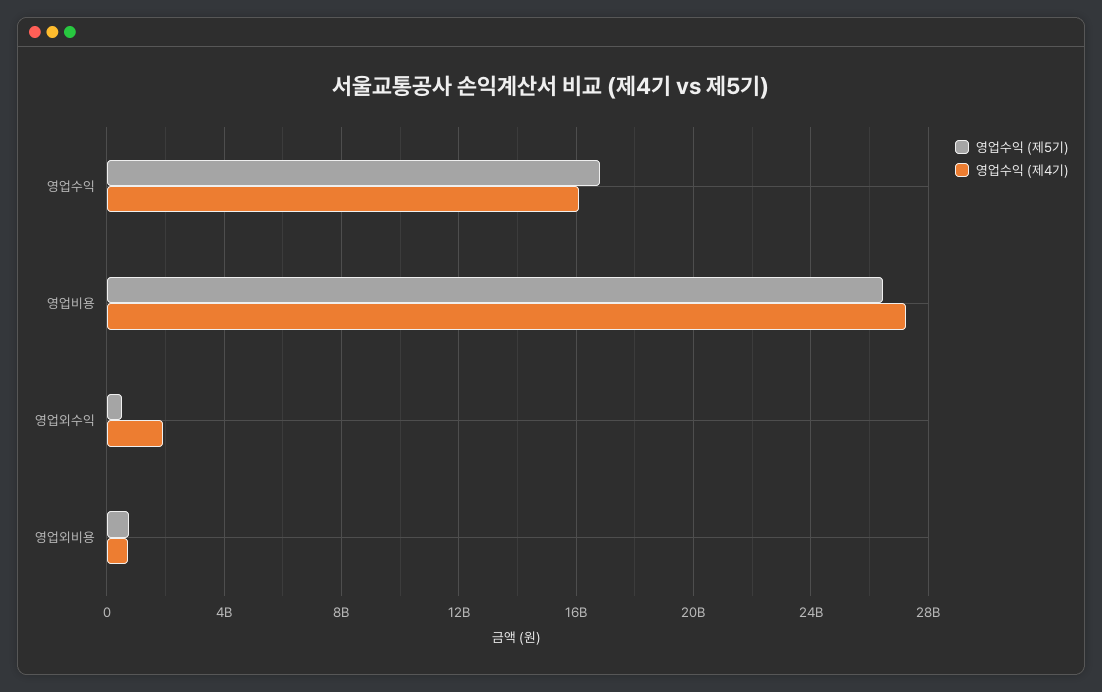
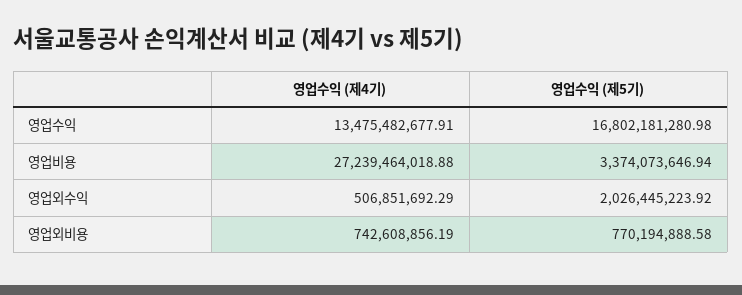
영업수익 (제4기), 영업수익: 16000000000 -> 13475482677.91
영업수익 (제5기), 영업비용: 26500000000 -> 3374073646.94
영업수익 (제5기), 영업외수익: 500000000 -> 2026445223.92
영업수익 (제4기), 영업외수익: 2000000000 -> 506851692.29

